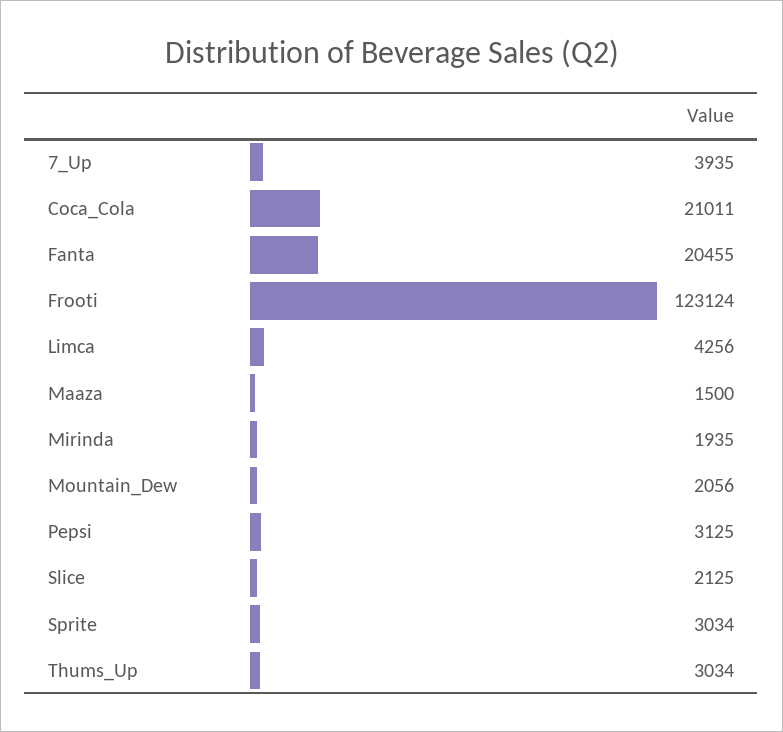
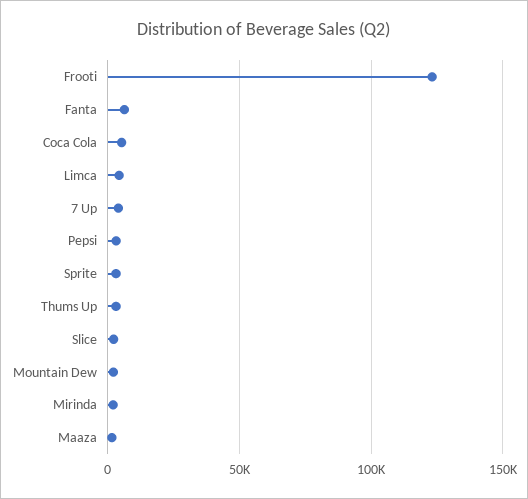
Coca_Cola: 21011 -> 5000
Fanta: 20455 -> 5000

